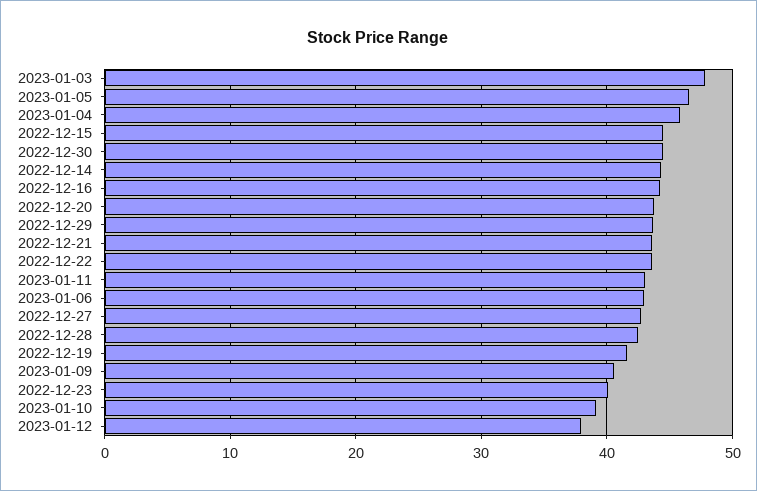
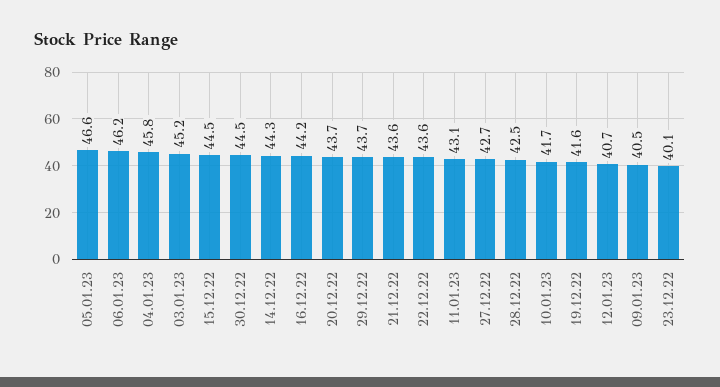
2023-01-03: 48 -> 45.2
2023-01-06: 43 -> 46.2
2023-01-10: 39 -> 41.7
2023-01-12: 38 -> 40.7

